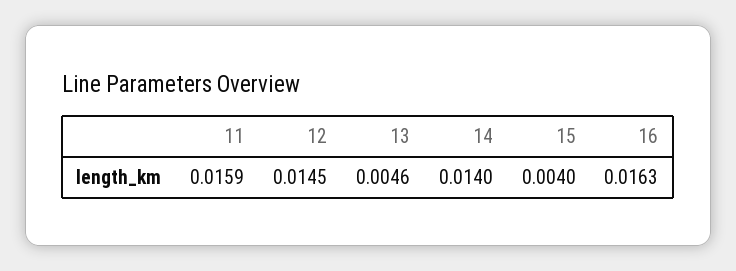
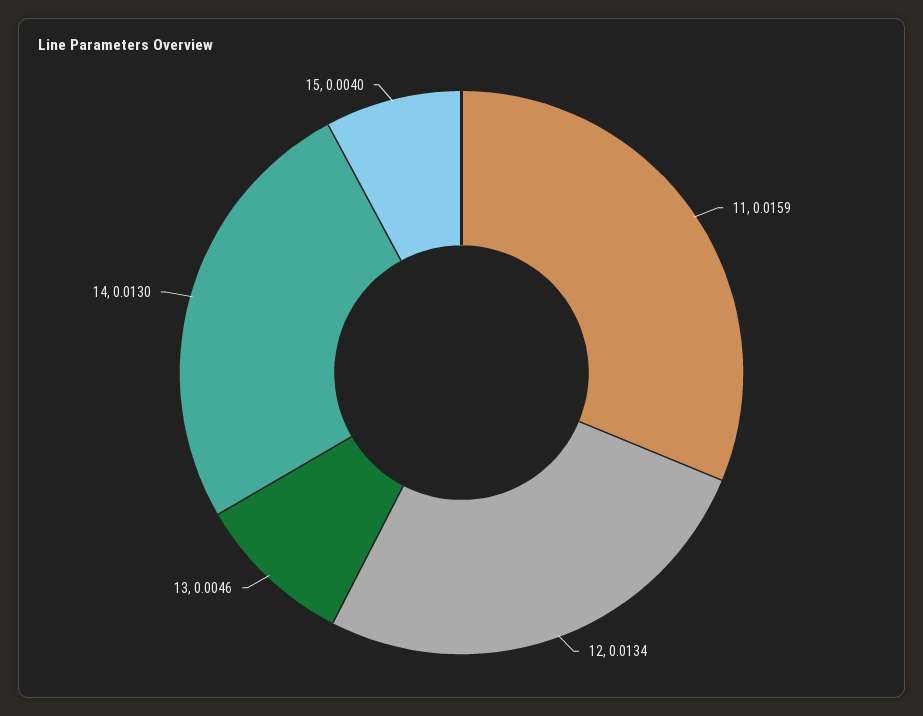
12: 0.0145 -> 0.0134
14: 0.014 -> 0.013
16: 0.0163 -> none

